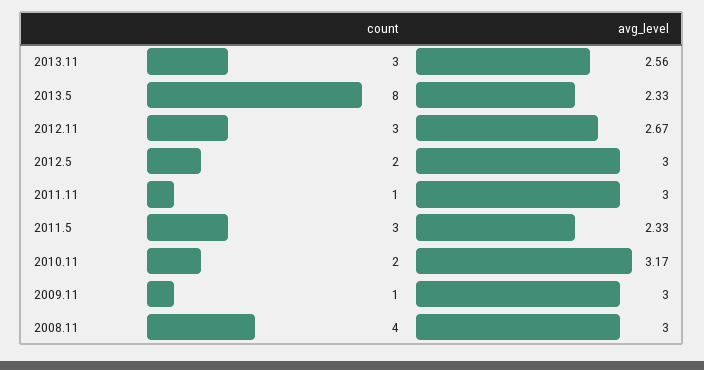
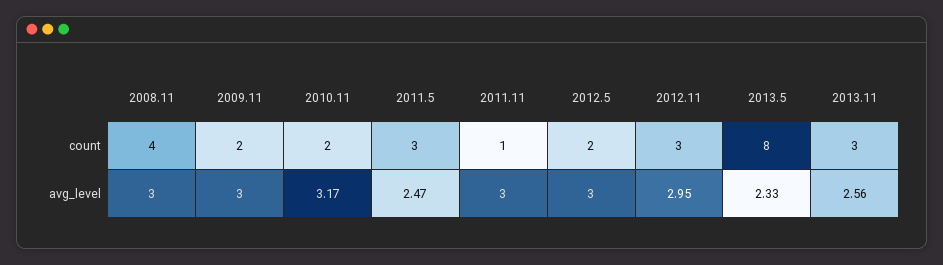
avg_level, 2012.11: 2.67 -> 2.95
avg_level, 2011.5: 2.33 -> 2.47
count, 2009.11: 1 -> 2

